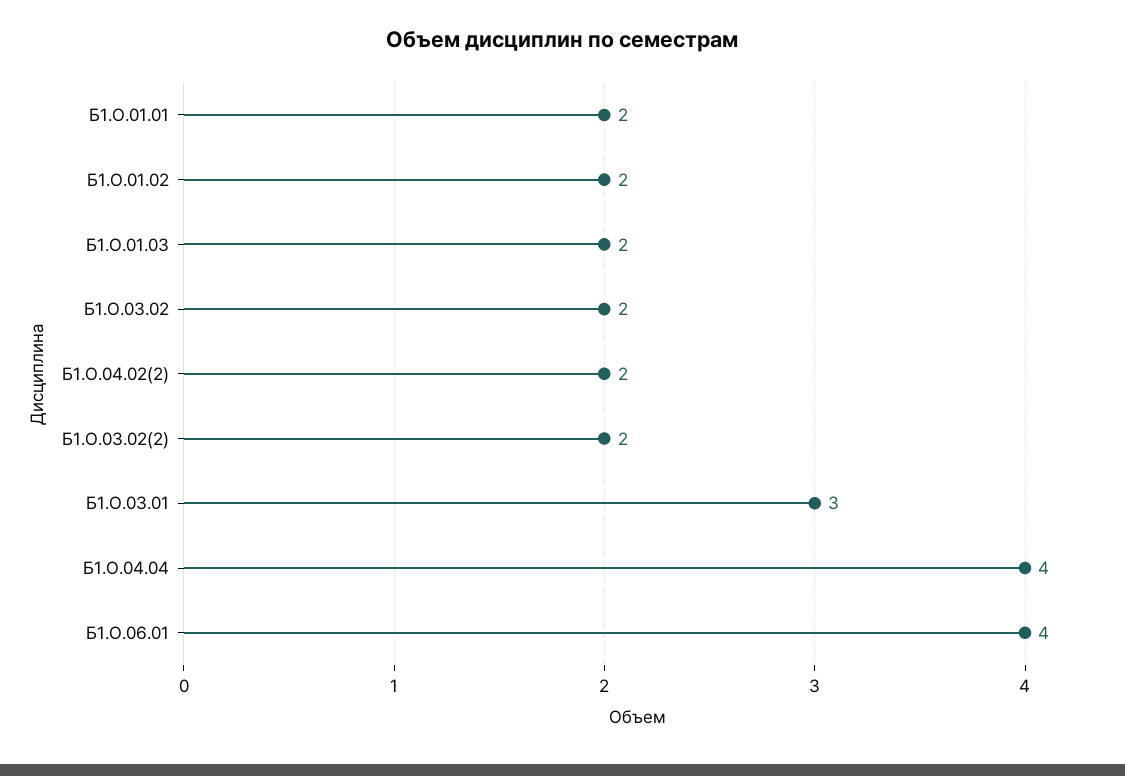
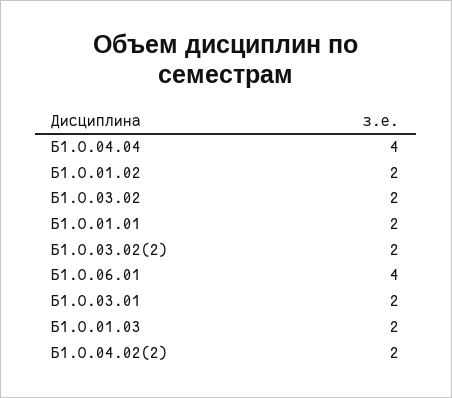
Б1.О.03.01: 3 -> 2

